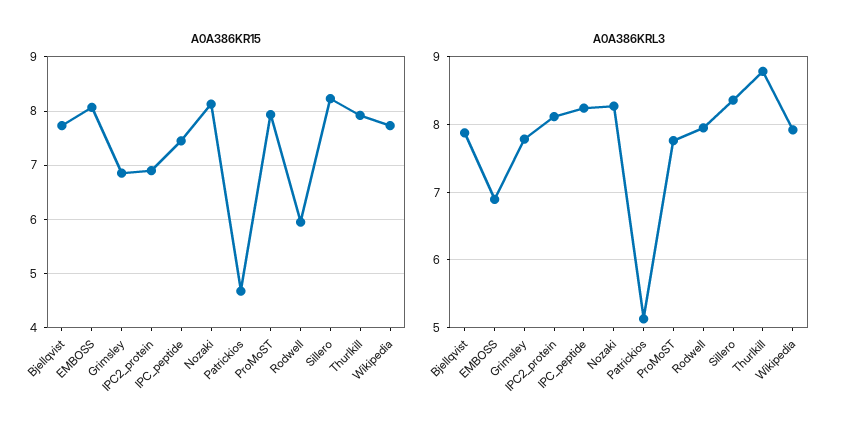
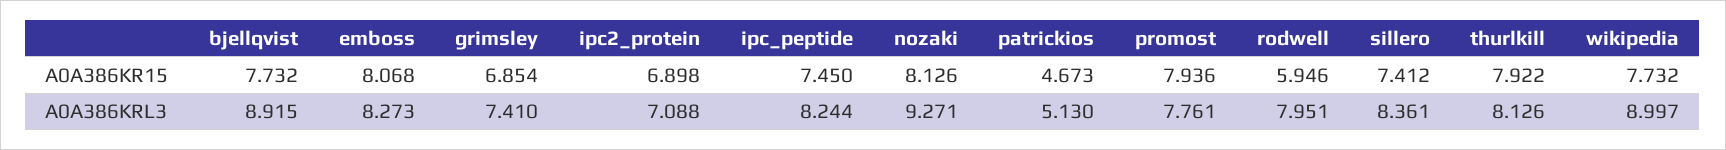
A0A386KR15, Sillero: 8.2 -> 7.412
A0A386KRL3, Bjellqvist: 7.9 -> 8.915
A0A386KRL3, EMBOSS: 6.9 -> 8.273
A0A386KRL3, Grimsley: 7.8 -> 7.41
A0A386KRL3, IPC2_protein: 8.1 -> 7.088
A0A386KRL3, Nozaki: 8.3 -> 9.271
A0A386KRL3, Thurlkill: 8.8 -> 8.126
A0A386KRL3, Wikipedia: 7.9 -> 8.997

